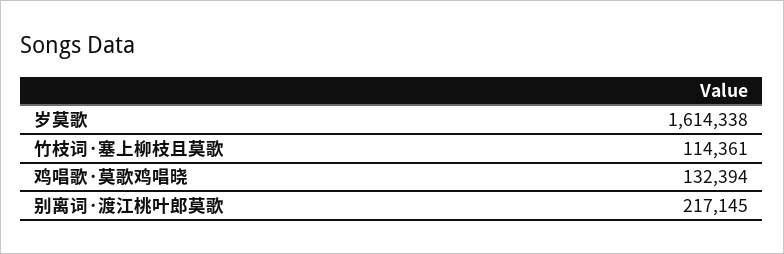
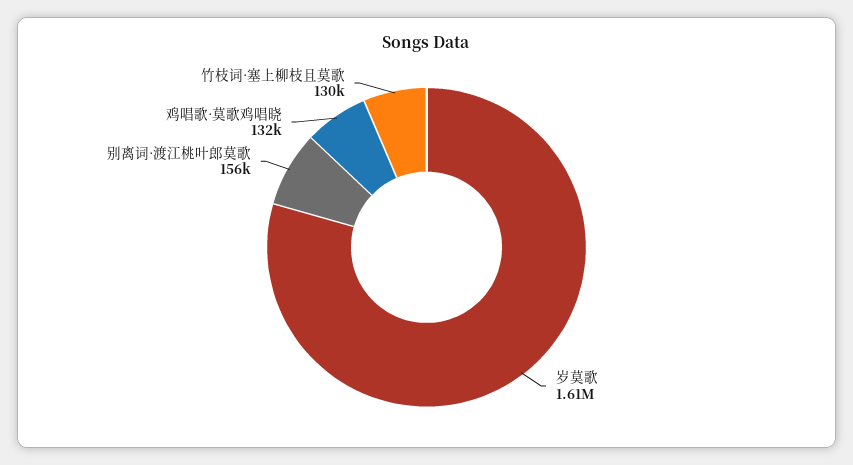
竹枝词·塞上柳枝且莫歌: 114361 -> 130000
别离词·渡江桃叶郎莫歌: 217145 -> 156000

